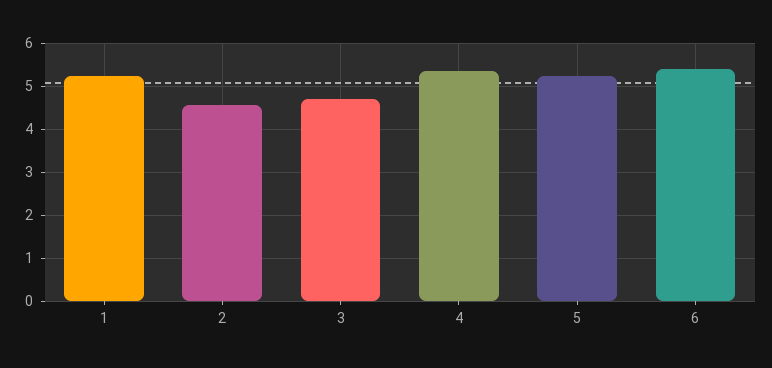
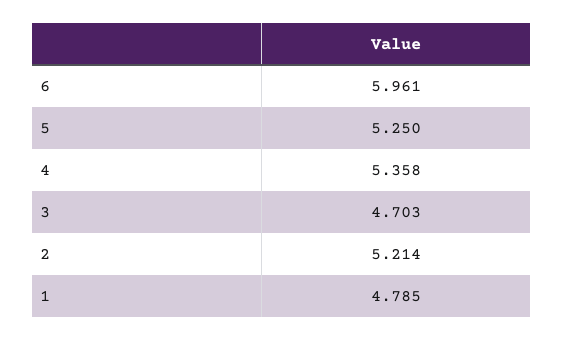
1: 5.2 -> 4.785
2: 4.6 -> 5.214
6: 5.4 -> 5.961

